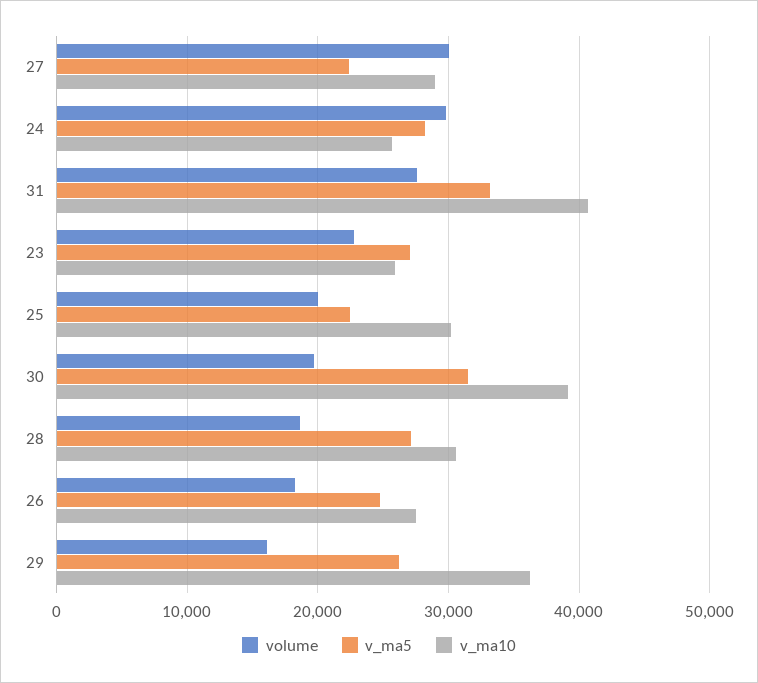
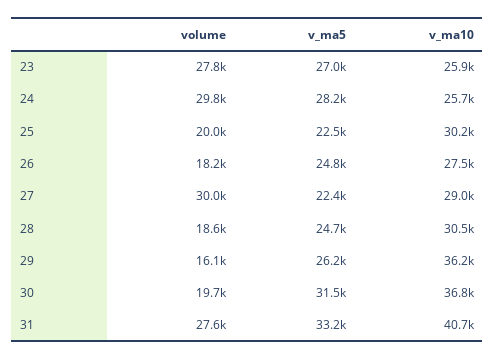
volume, 23: 23000 -> 27800
v_ma10, 30: 39000 -> 36800
v_ma5, 28: 27000 -> 24700

